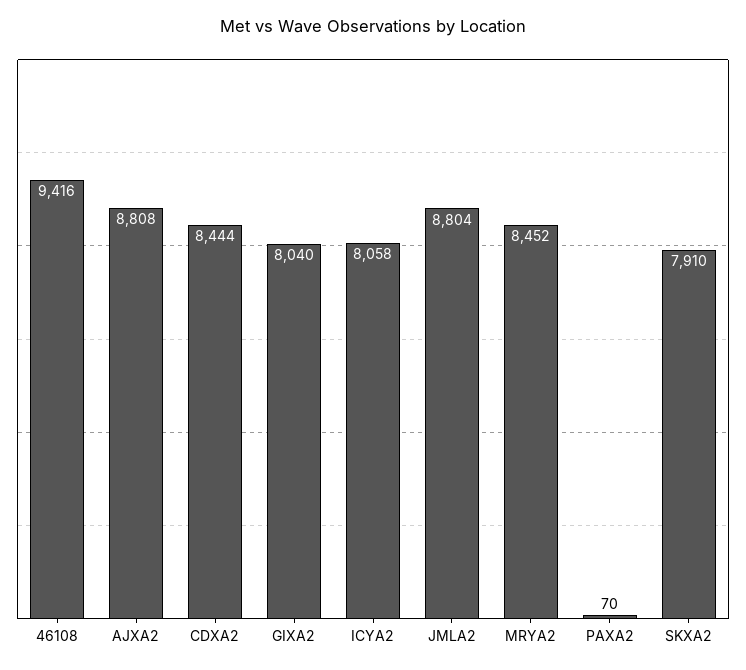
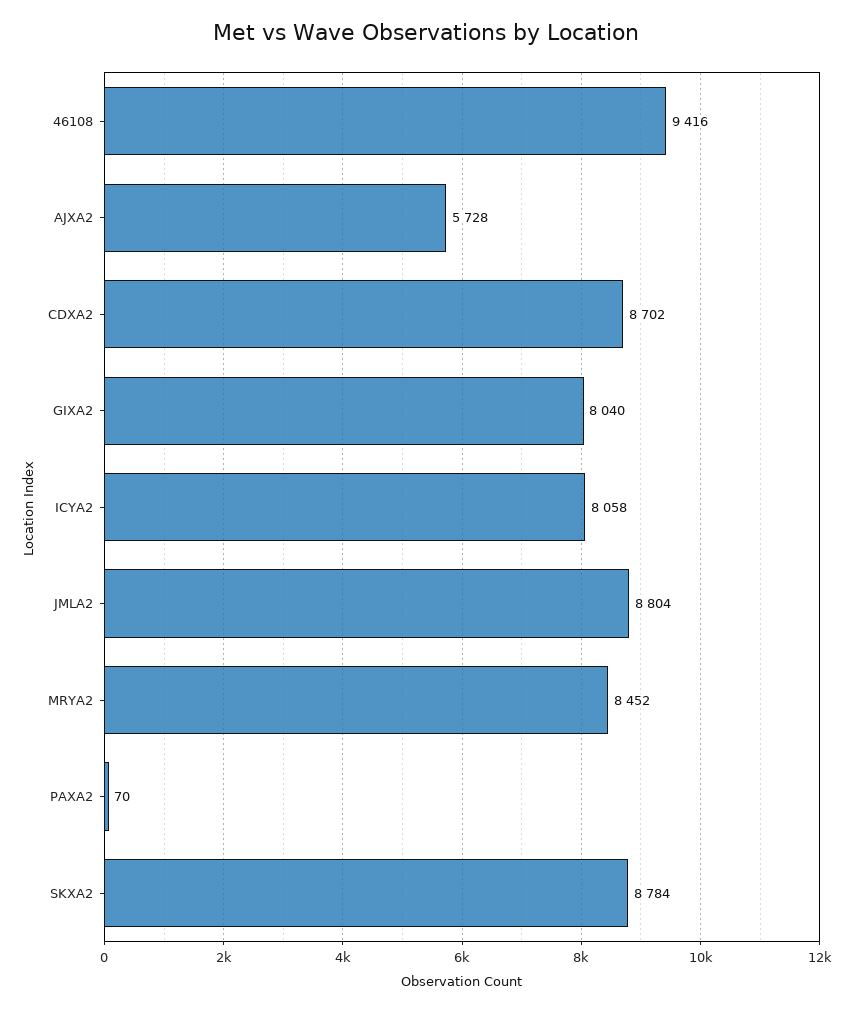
AJXA2: 8808 -> 5728
CDXA2: 8444 -> 8702
SKXA2: 7910 -> 8784

